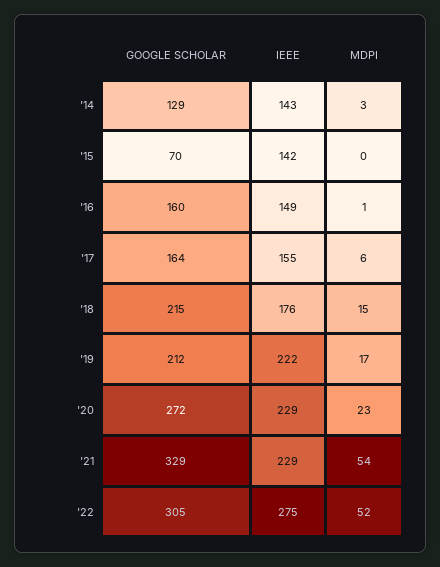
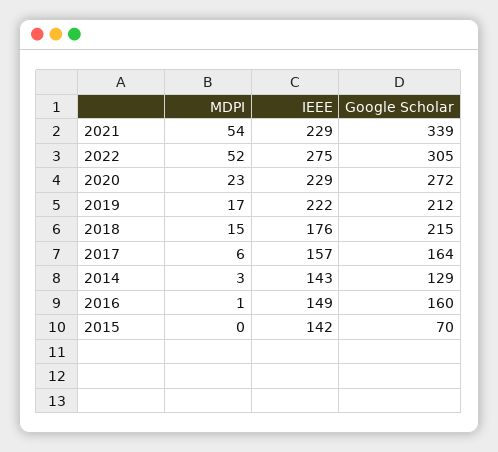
IEEE, '17: 155 -> 157
GOOGLE SCHOLAR, '21: 329 -> 339

